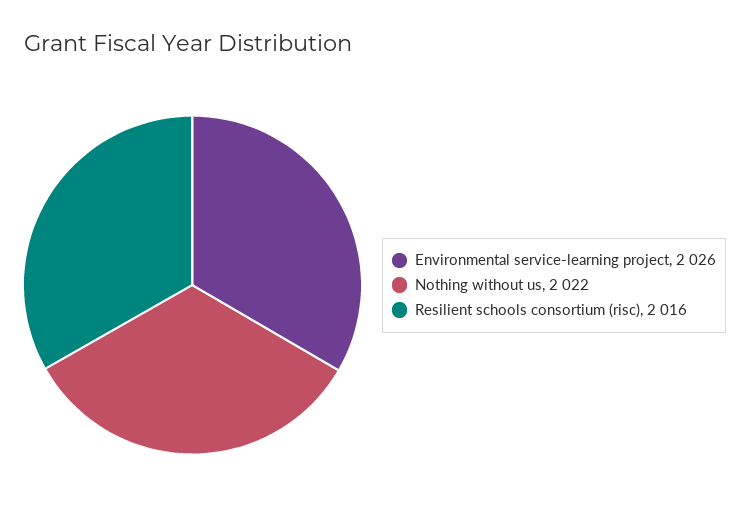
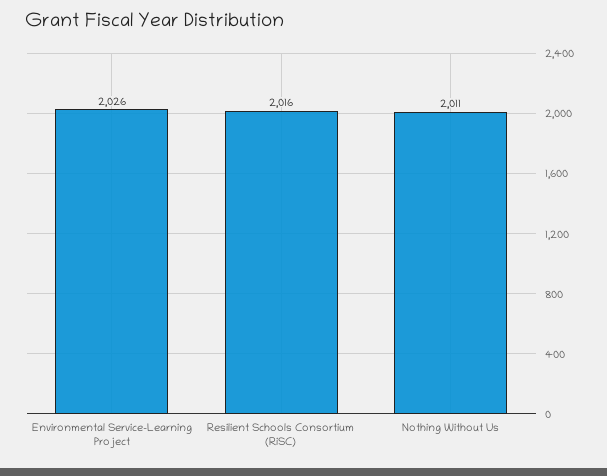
Nothing without us: 2022 -> 2011

